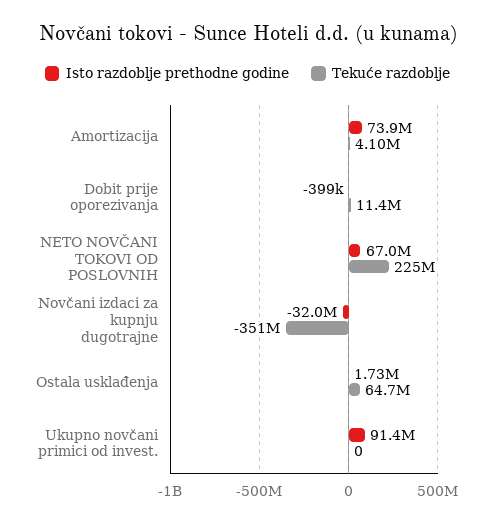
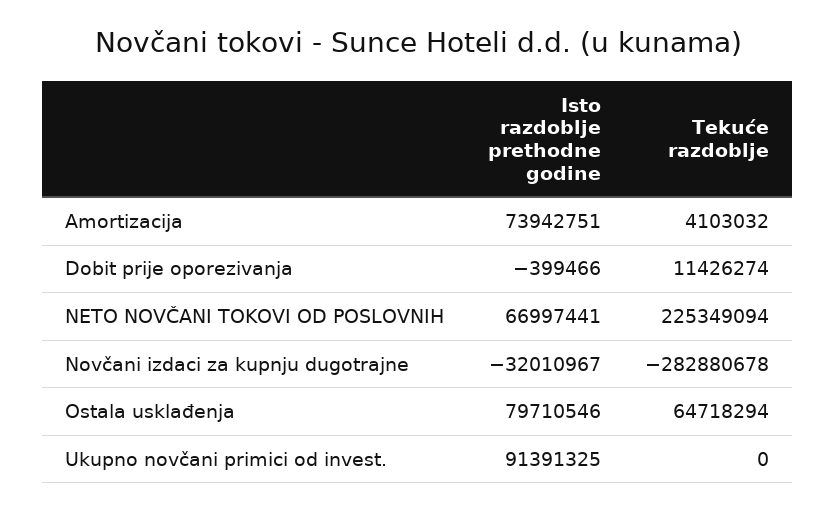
Tekuće razdoblje, Novčani izdaci za kupnju dugotrajne: -351000000 -> -282880678
Isto razdoblje prethodne godine, Ostala usklađenja: 1730000 -> 79710546

